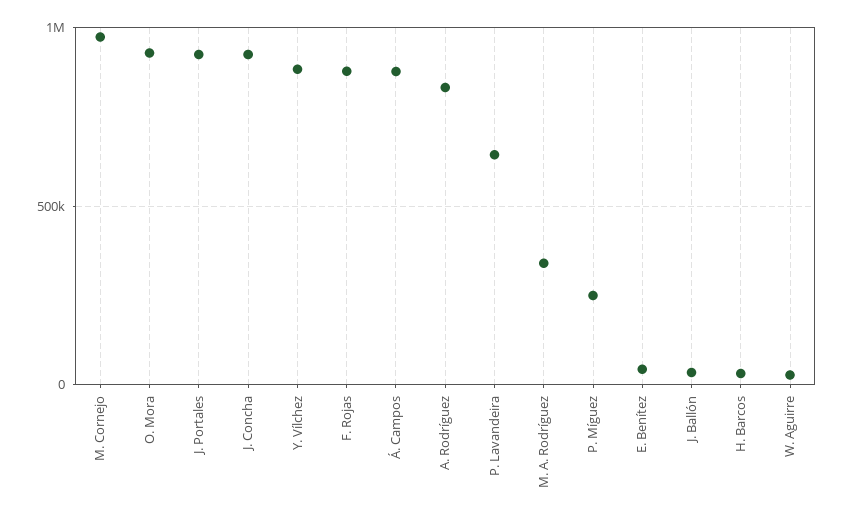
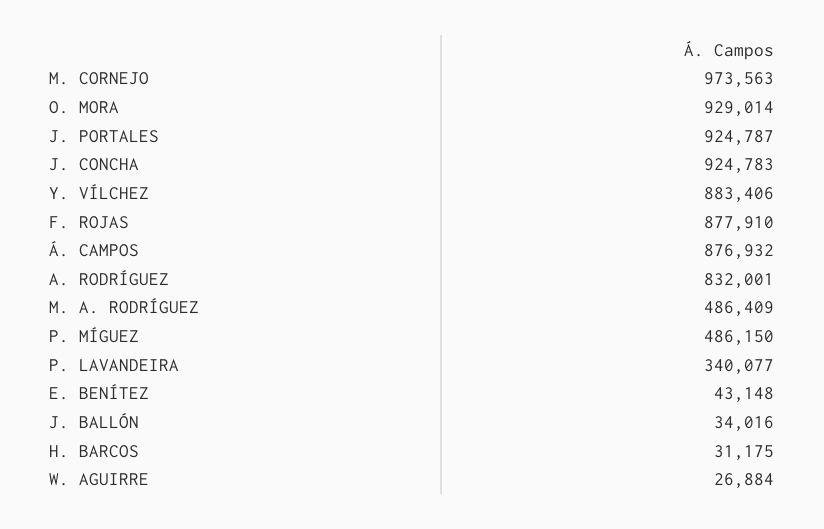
P. Lavandeira: 650000 -> 340077
M. A. Rodríguez: 350000 -> 486409
P. Míguez: 250000 -> 486150

